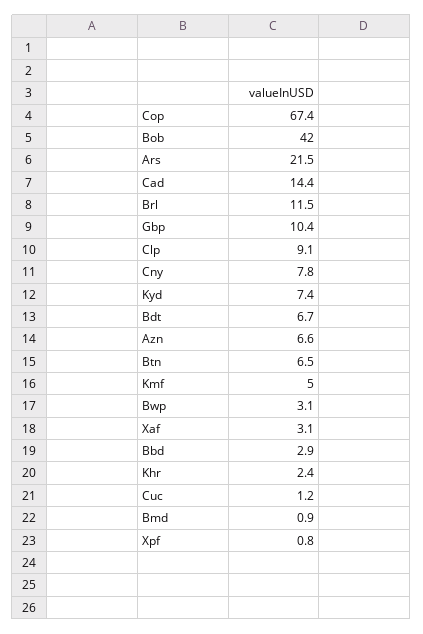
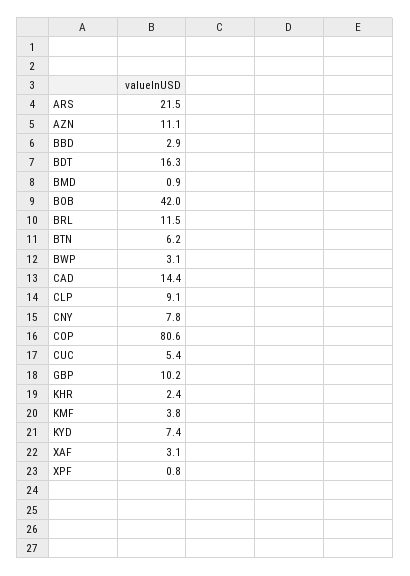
Cop: 67.4 -> 80.6
Gbp: 10.4 -> 10.2
Bdt: 6.7 -> 16.3
Azn: 6.6 -> 11.1
Btn: 6.5 -> 6.2
Kmf: 5 -> 3.8
Cuc: 1.2 -> 5.4

